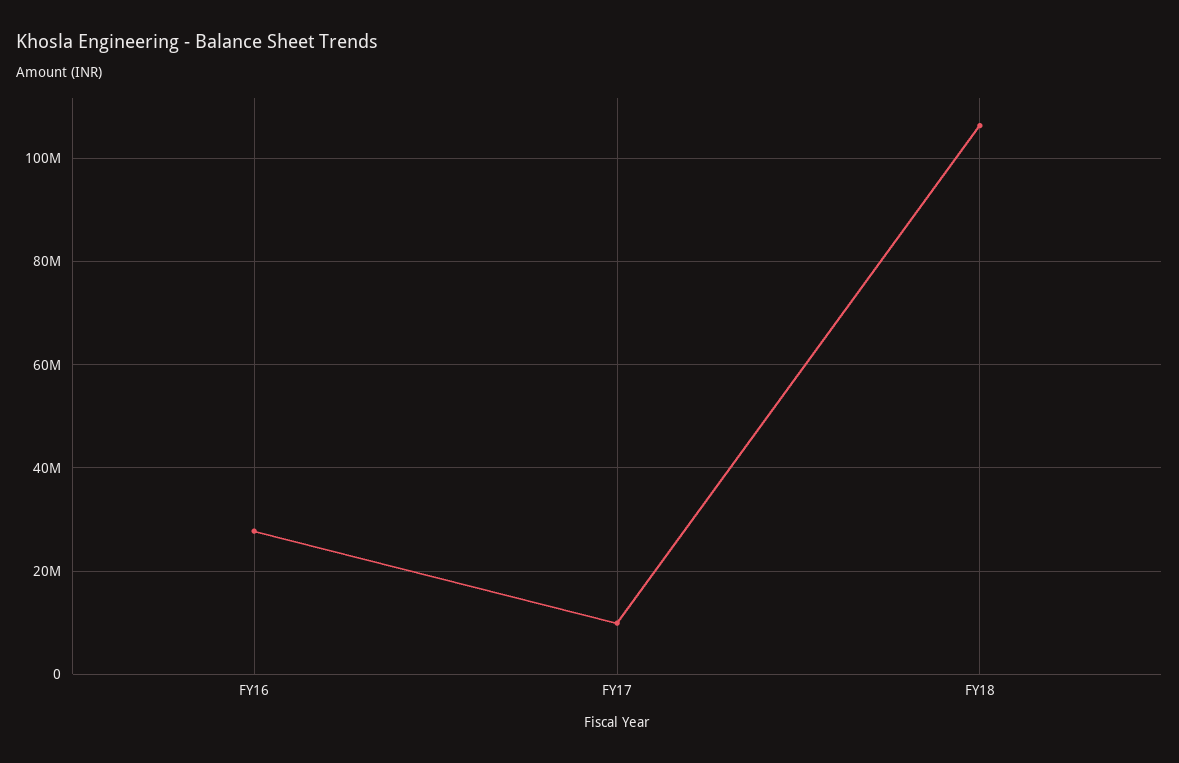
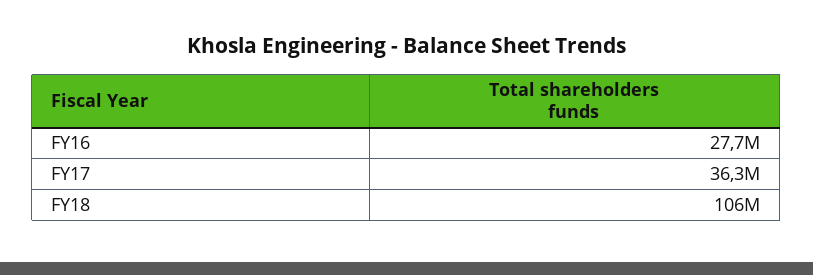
FY17: 10000000 -> 36300000

